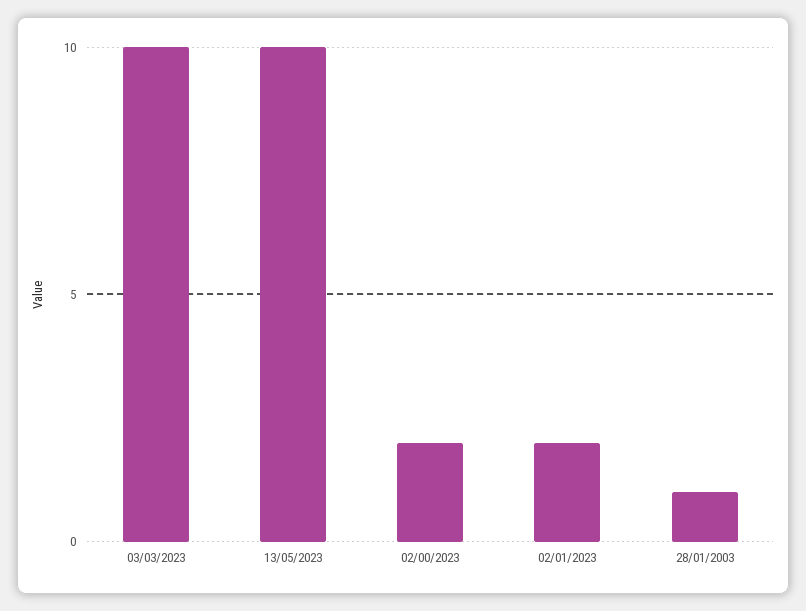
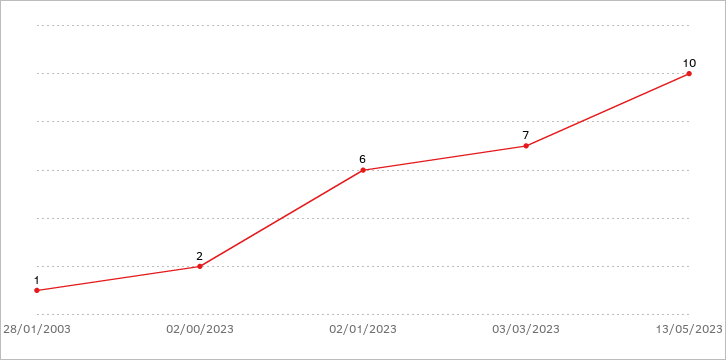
03/03/2023: 10 -> 7
02/01/2023: 2 -> 6

